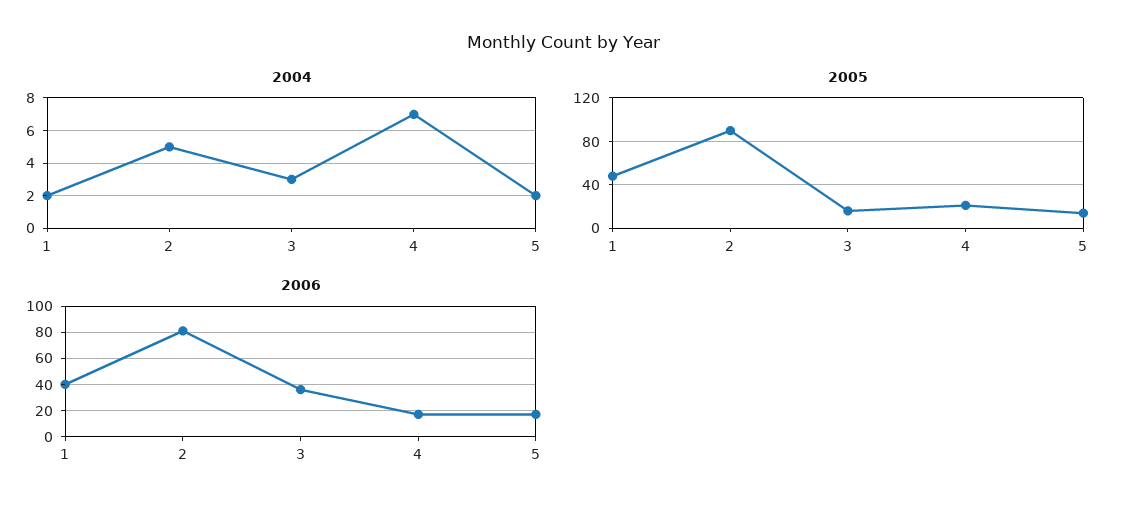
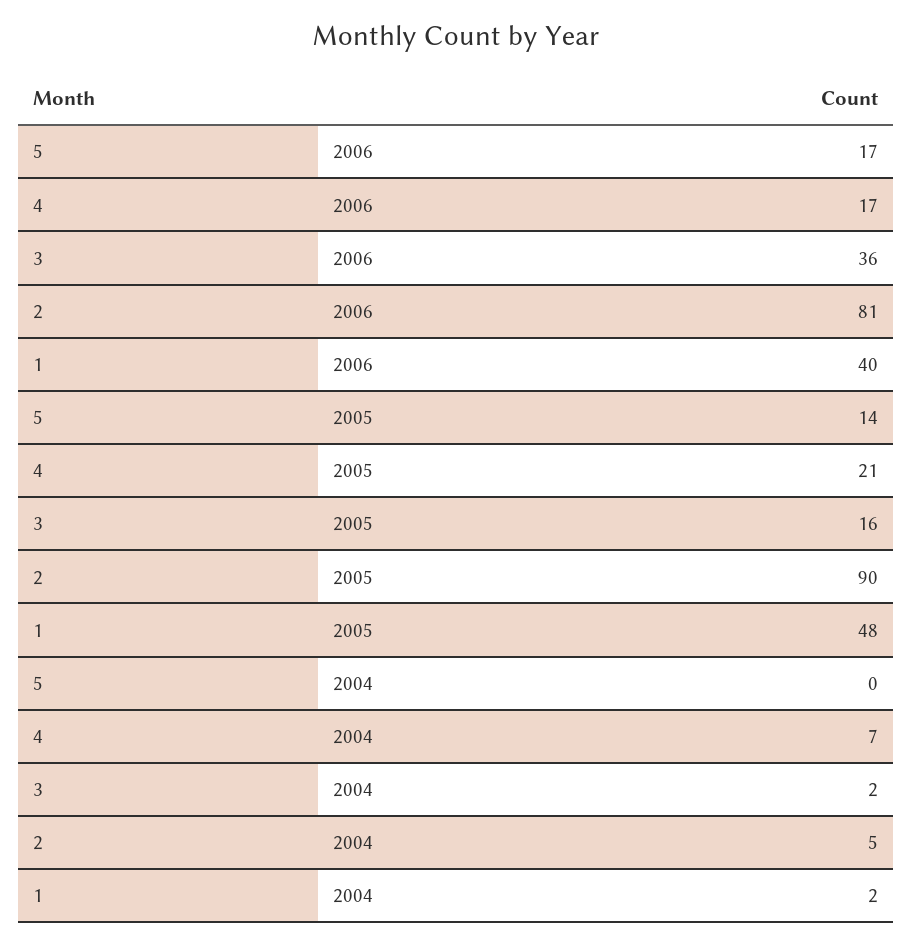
2004, 3: 3 -> 2
2004, 5: 2 -> 0

